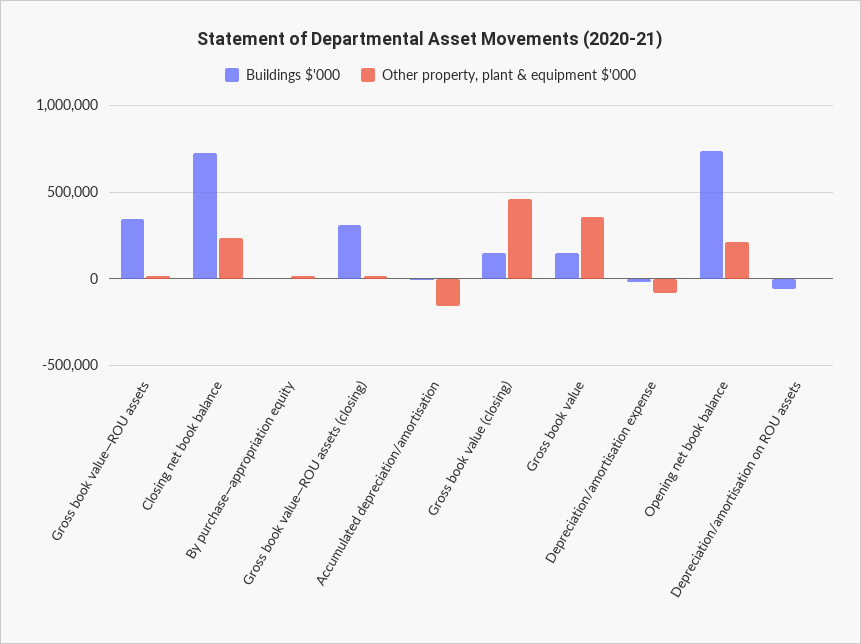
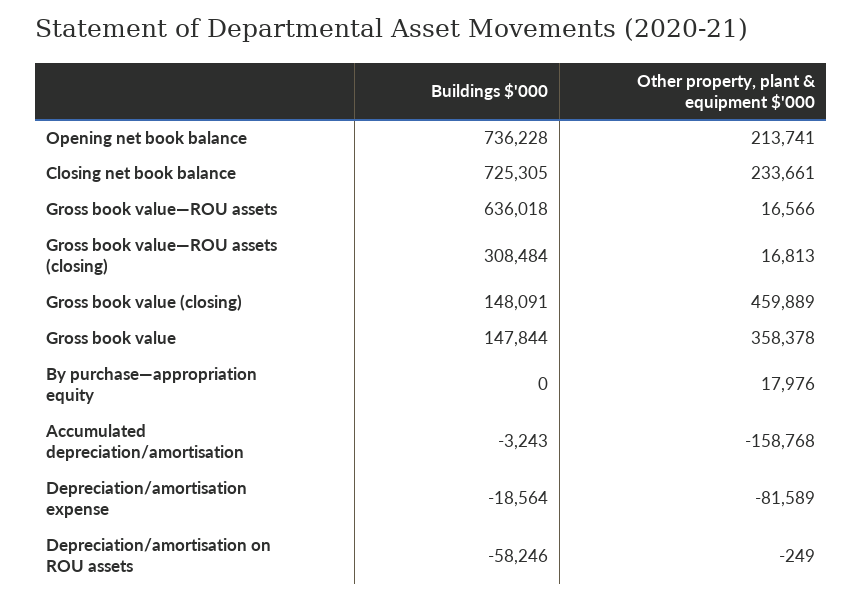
Buildings $'000, Gross book value—ROU assets: 350000 -> 636018

